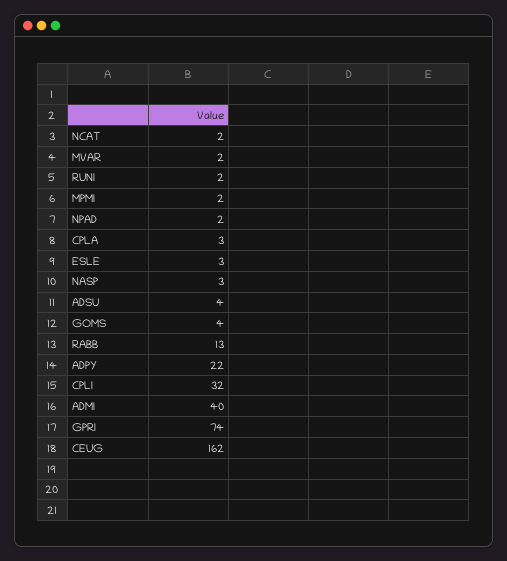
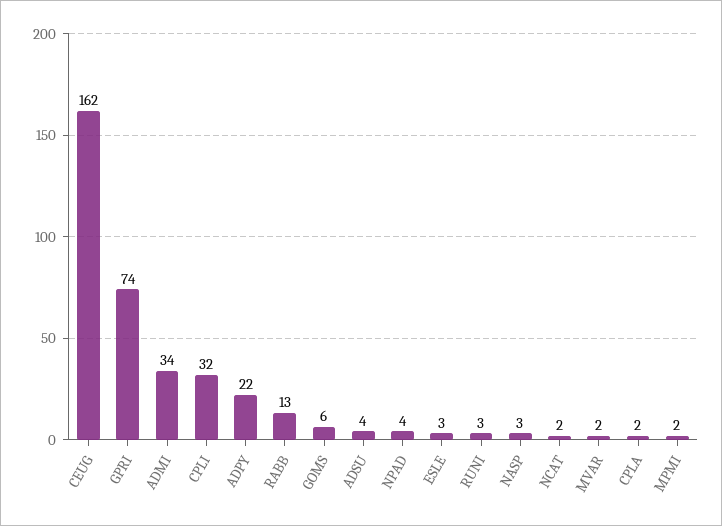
RUNI: 2 -> 3
NPAD: 2 -> 4
CPLA: 3 -> 2
GOMS: 4 -> 6
ADMI: 40 -> 34

